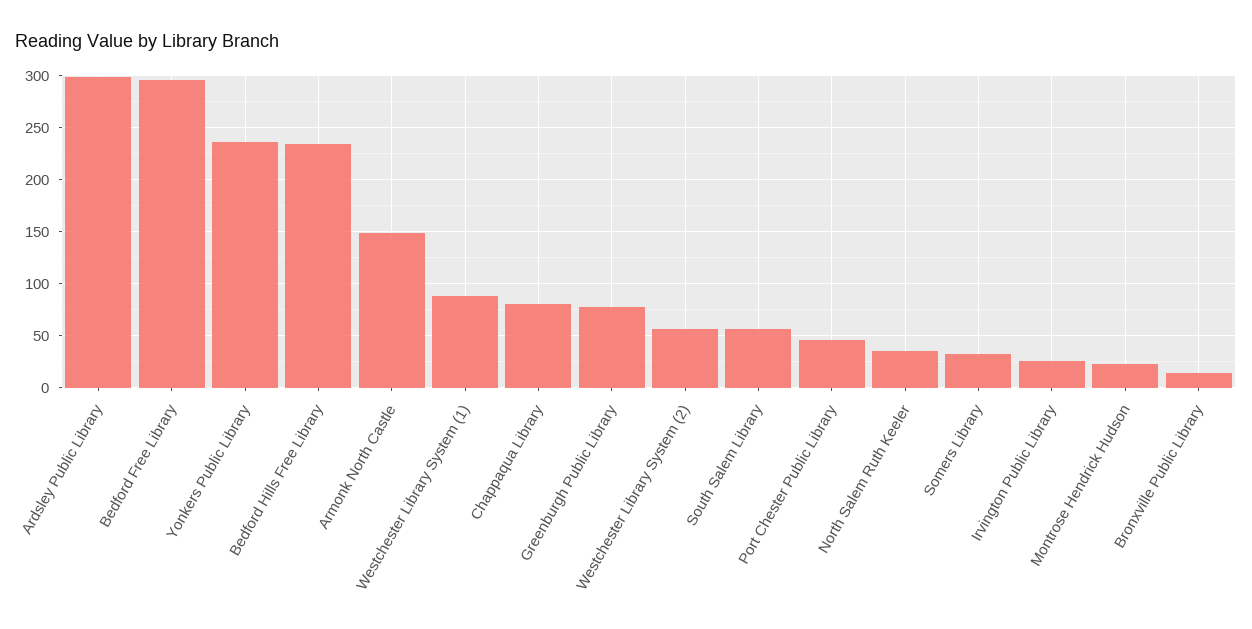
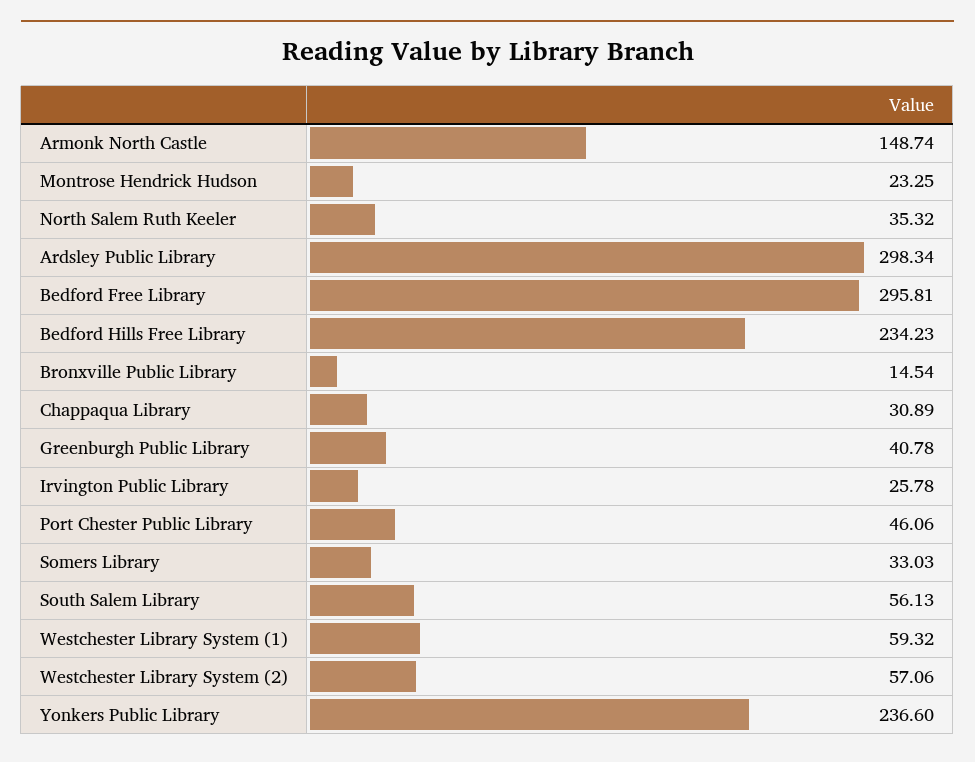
Westchester Library System (1): 90 -> 59.32
Chappaqua Library: 80 -> 30.89
Greenburgh Public Library: 80 -> 40.78

